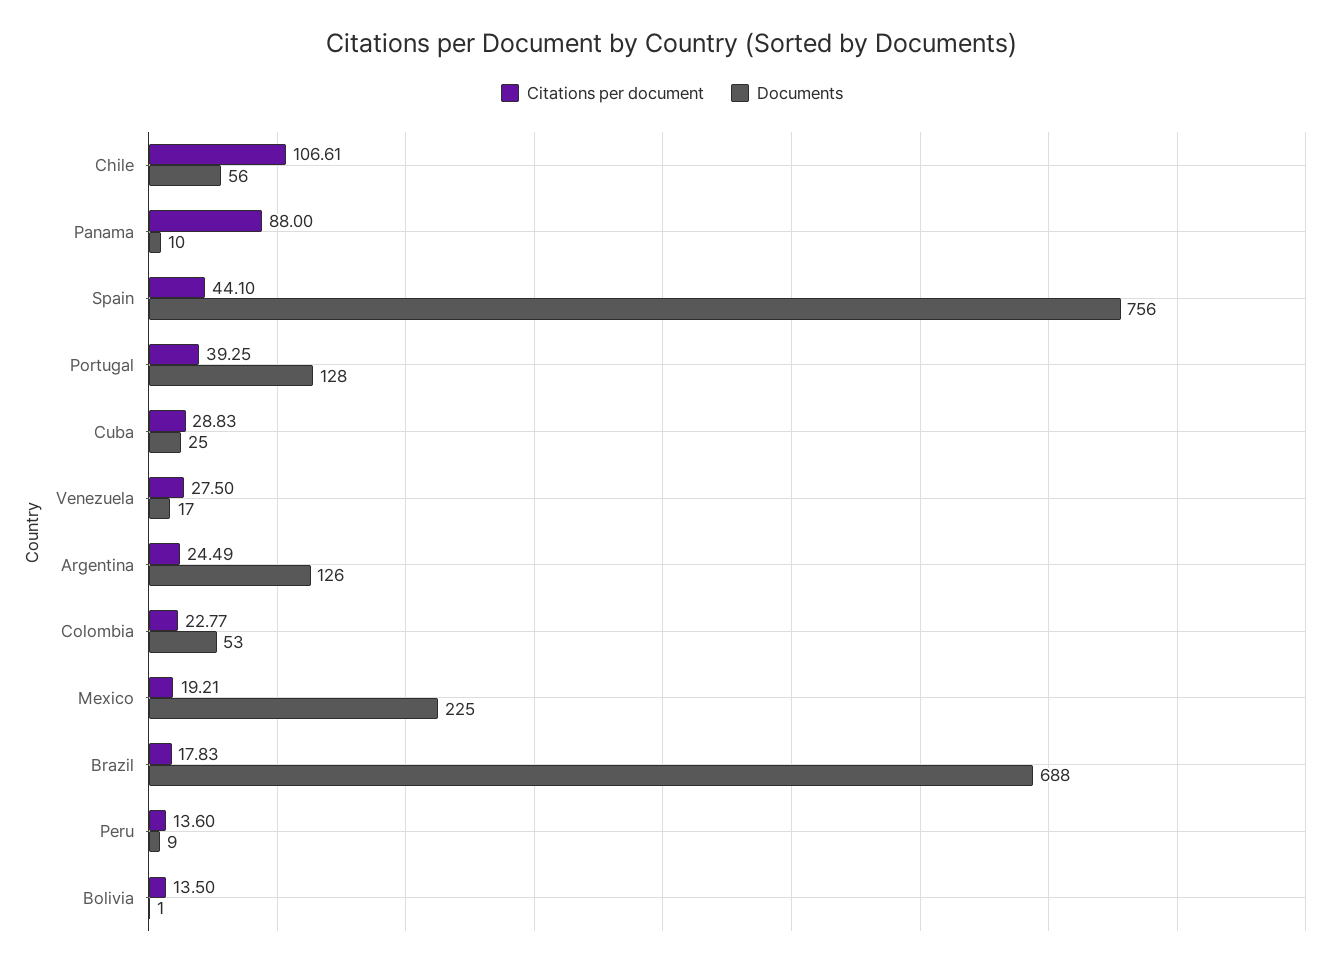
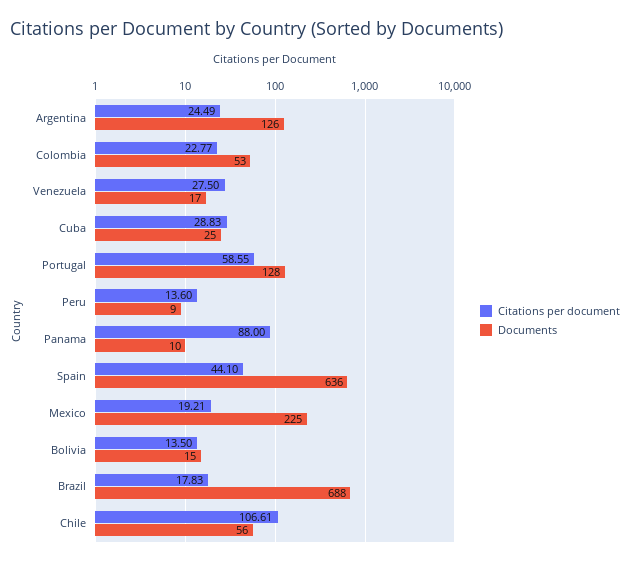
Documents, Spain: 756 -> 636
Citations per document, Portugal: 39.25 -> 58.55
Documents, Bolivia: 1 -> 15

